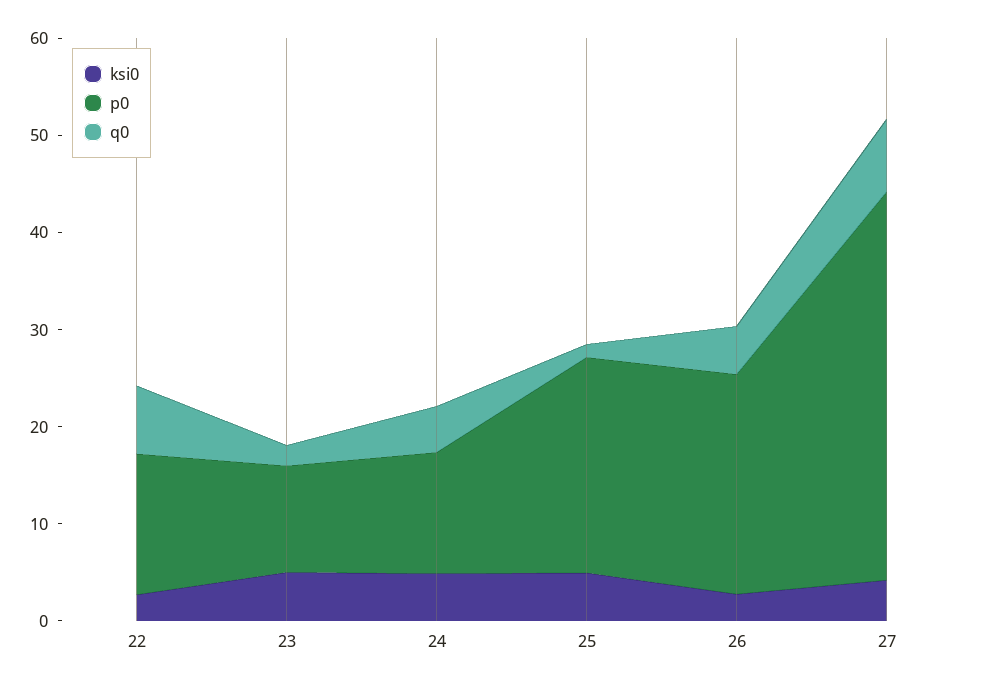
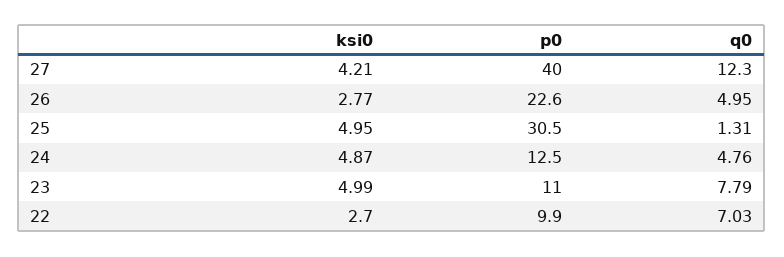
p0, 22: 14 -> 9.9
q0, 23: 2 -> 7.79
p0, 25: 22 -> 30.5
q0, 27: 8 -> 12.3

